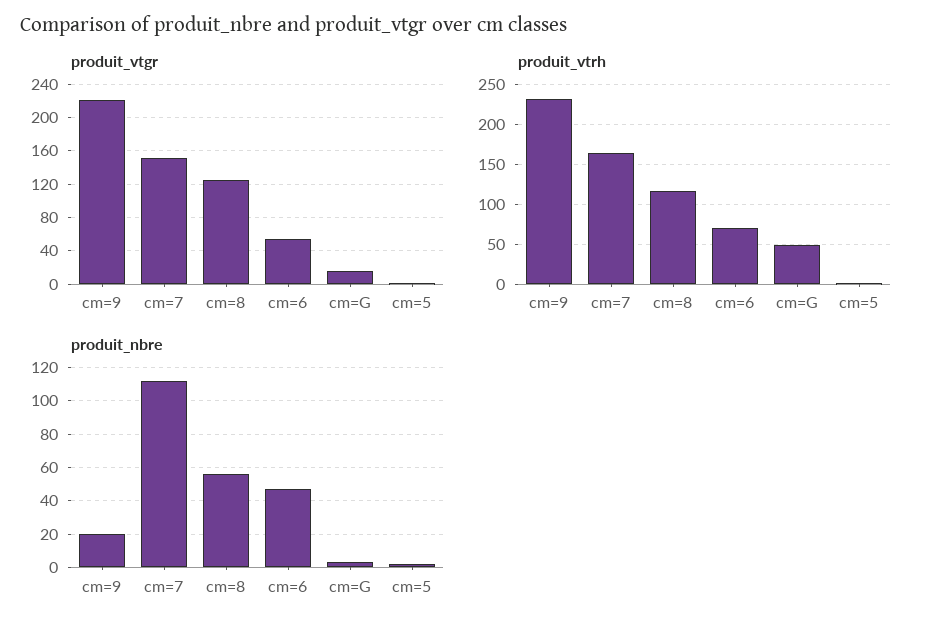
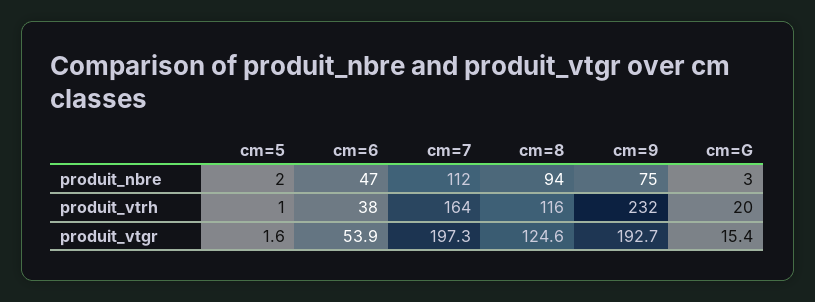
produit_vtgr, cm=9: 220 -> 192.7
produit_vtgr, cm=7: 150 -> 197.3
produit_vtrh, cm=6: 70 -> 38
produit_vtrh, cm=G: 50 -> 20
produit_nbre, cm=9: 20 -> 75
produit_nbre, cm=8: 55 -> 94

